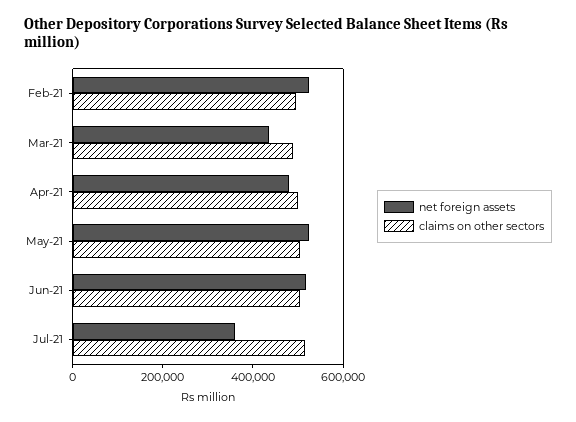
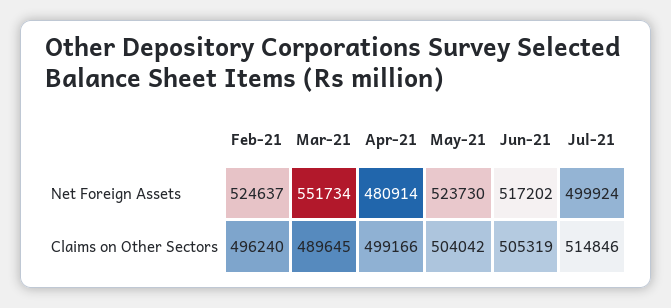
net foreign assets, Mar-21: 450000 -> 551734
net foreign assets, Jul-21: 350000 -> 499924

